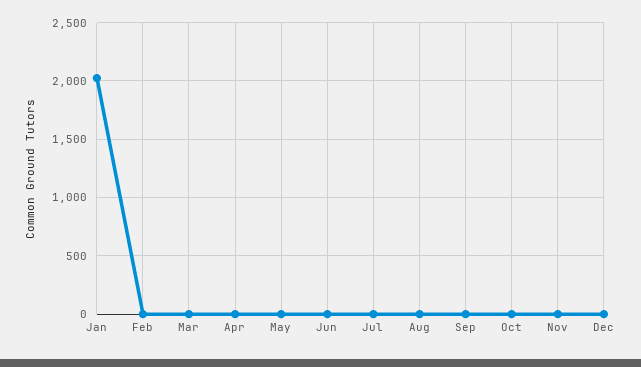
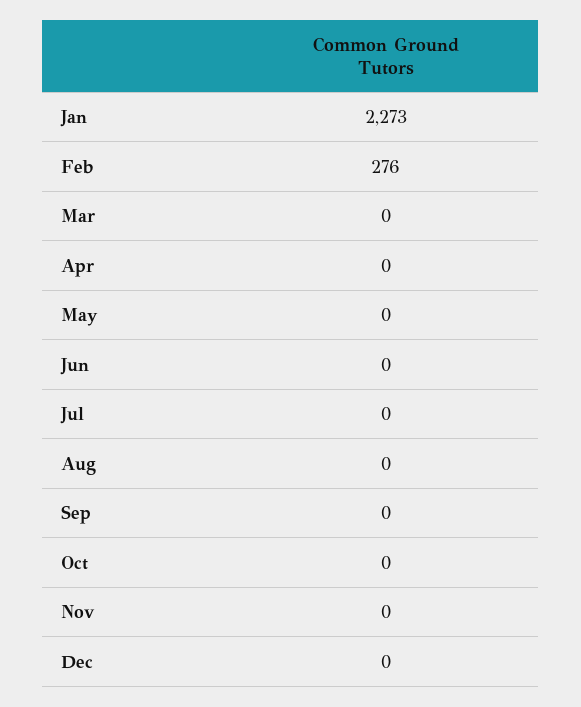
Jan: 2000 -> 2273
Feb: 0 -> 276

